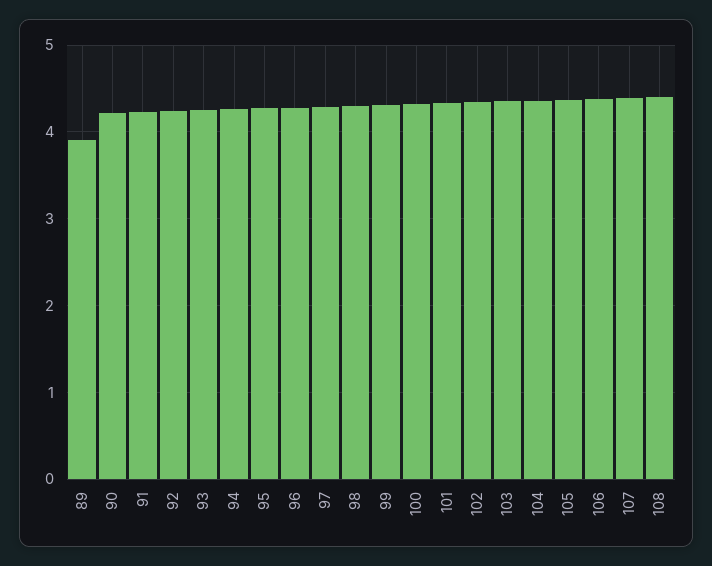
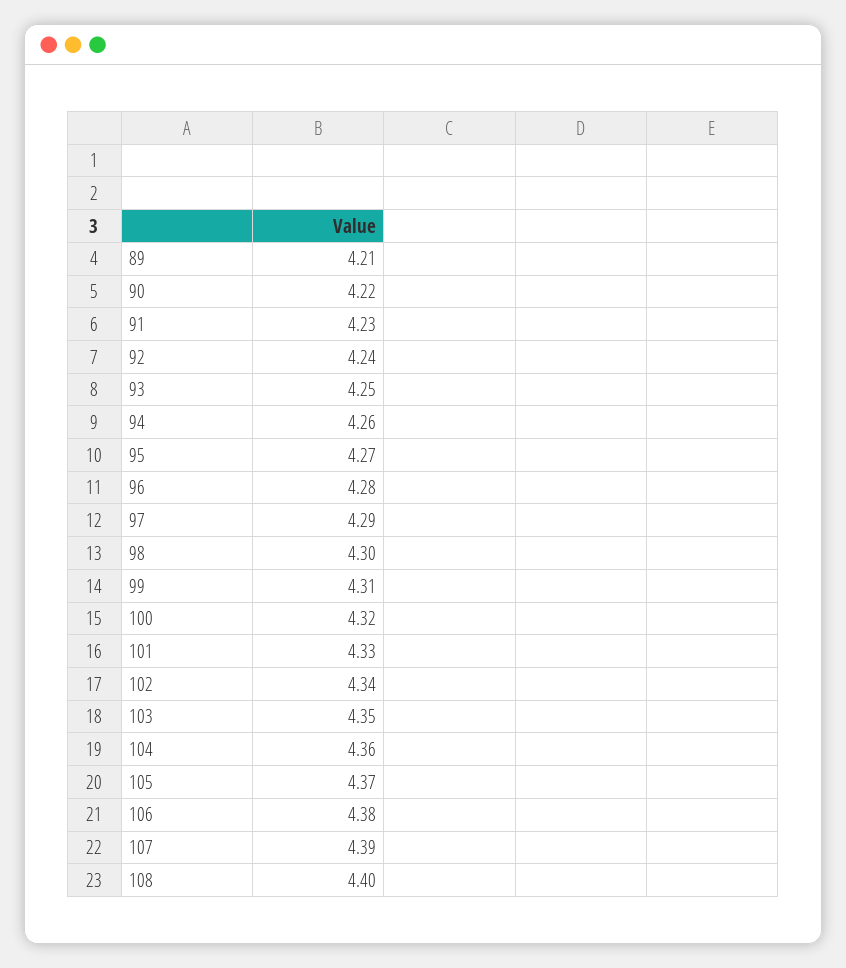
89: 3.9 -> 4.21

